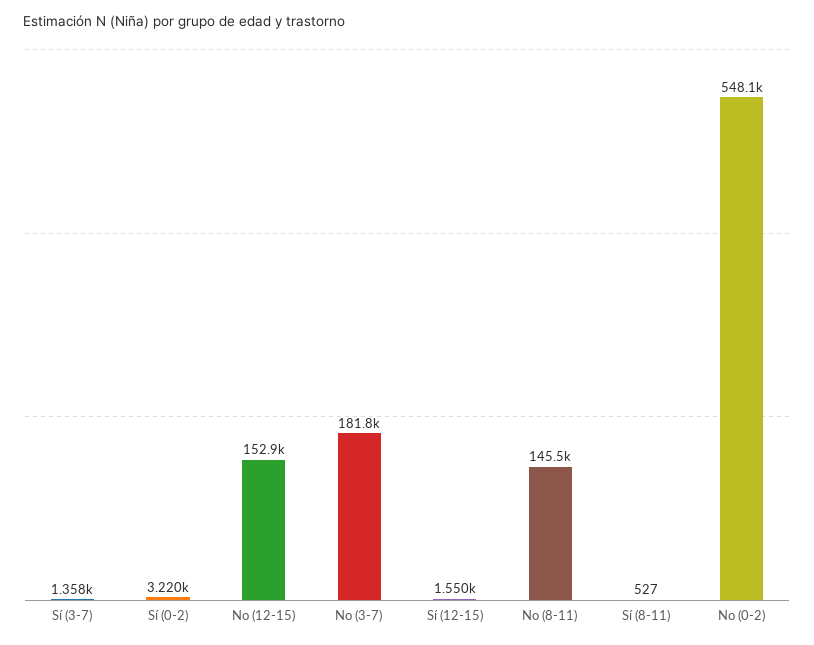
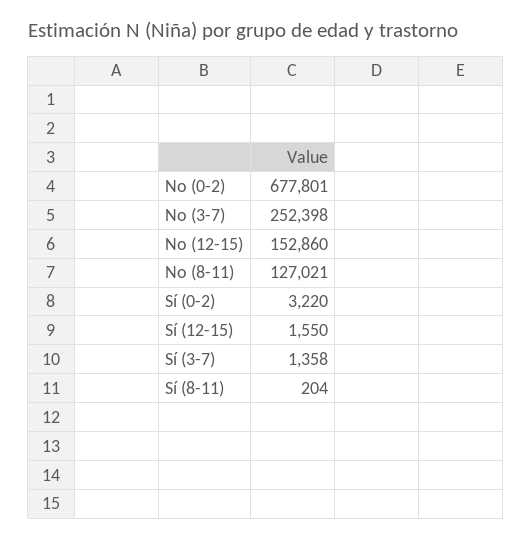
No (3-7): 181800 -> 252398
No (8-11): 145500 -> 127021
Sí (8-11): 527 -> 204
No (0-2): 548100 -> 677801

